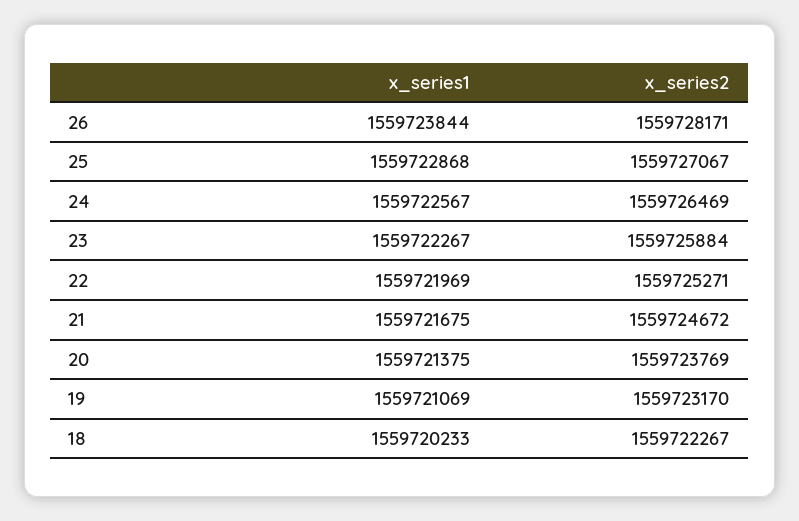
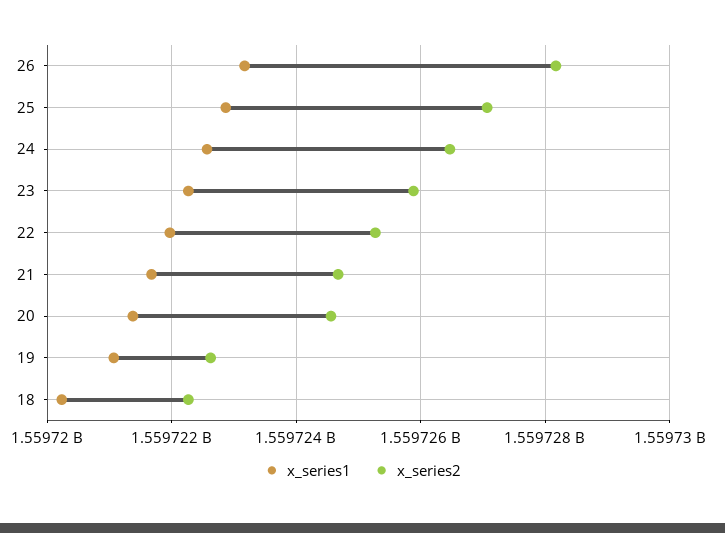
x_series1, 26: 1559723844 -> 1559723200
x_series2, 20: 1559723769 -> 1559724600
x_series2, 19: 1559723170 -> 1559722600

